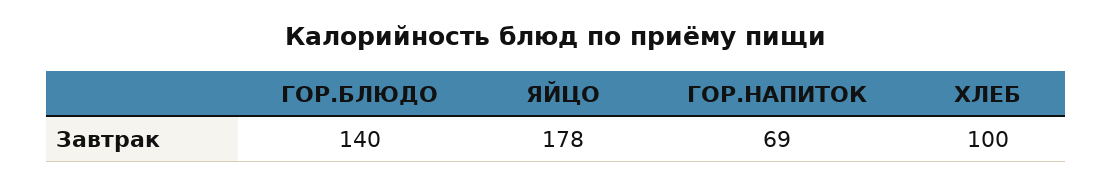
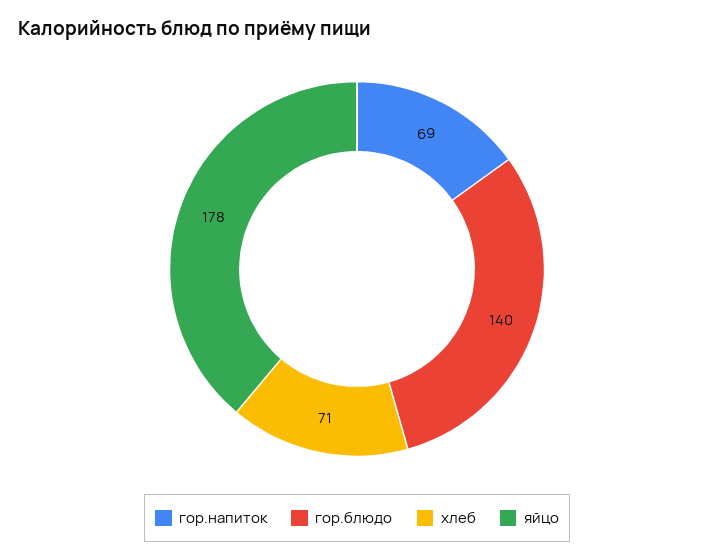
ХЛЕБ: 100 -> 71

